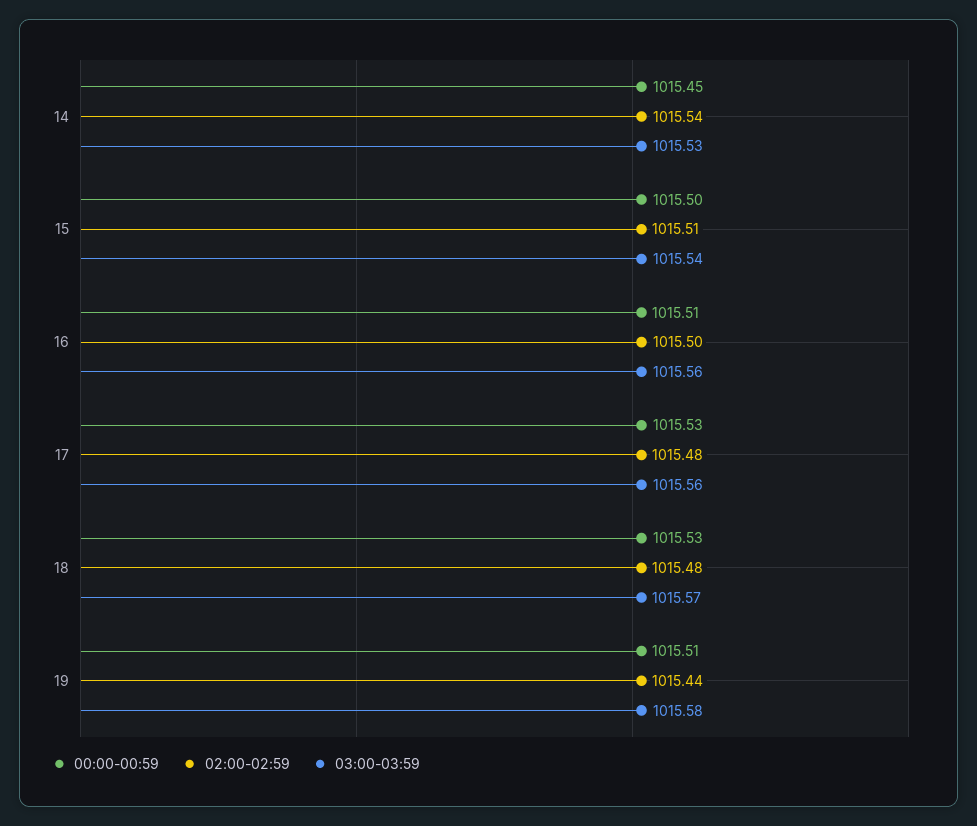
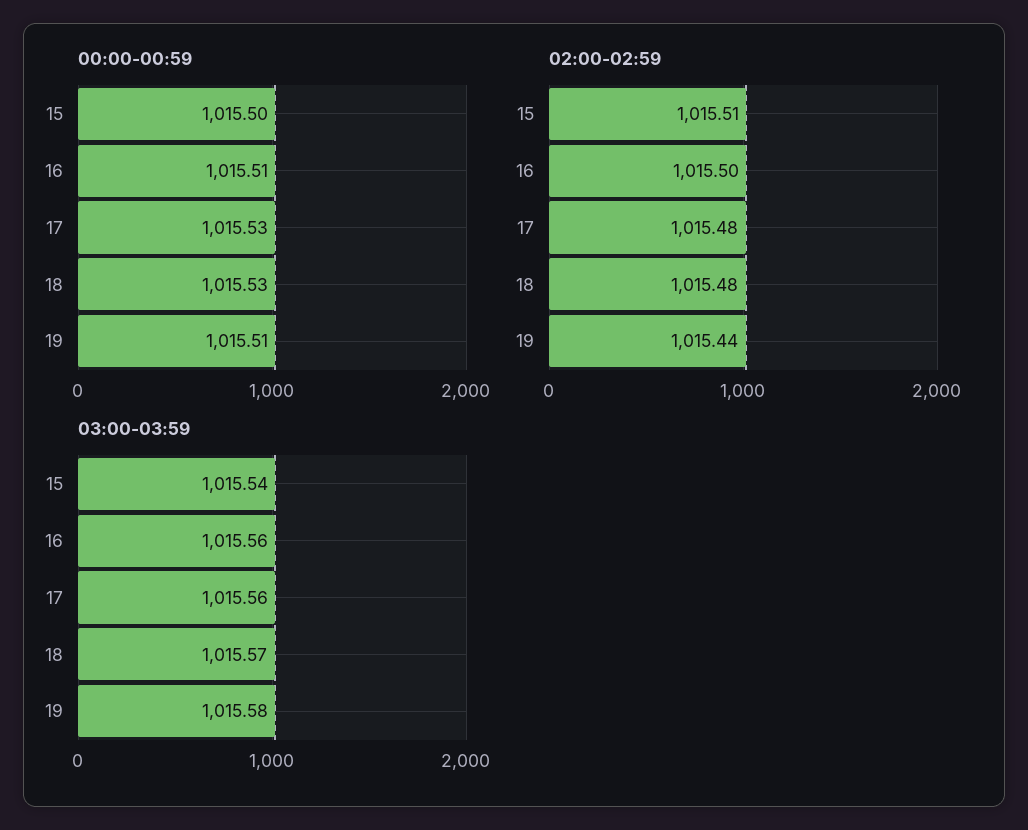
00:00-00:59, 14: 1015.45 -> none
02:00-02:59, 14: 1015.54 -> none
03:00-03:59, 14: 1015.53 -> none

